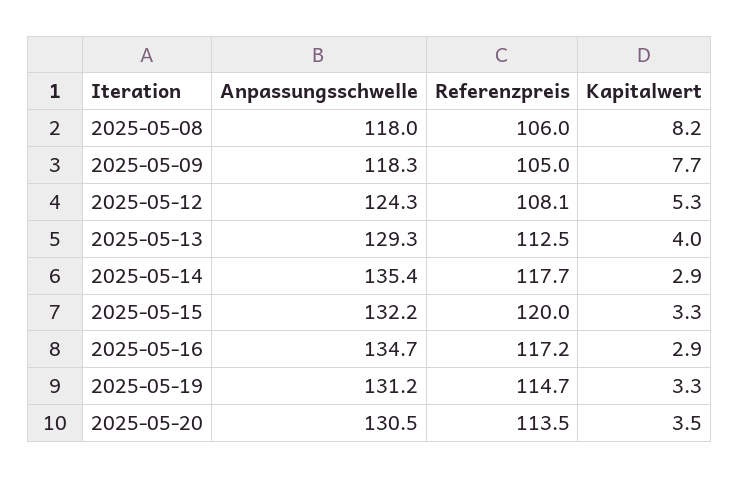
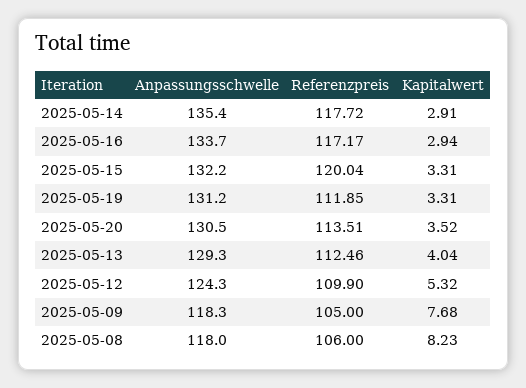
Referenzpreis, 2025-05-12: 108.1 -> 109.9
Anpassungsschwelle, 2025-05-16: 134.7 -> 133.7
Referenzpreis, 2025-05-19: 114.7 -> 111.85

